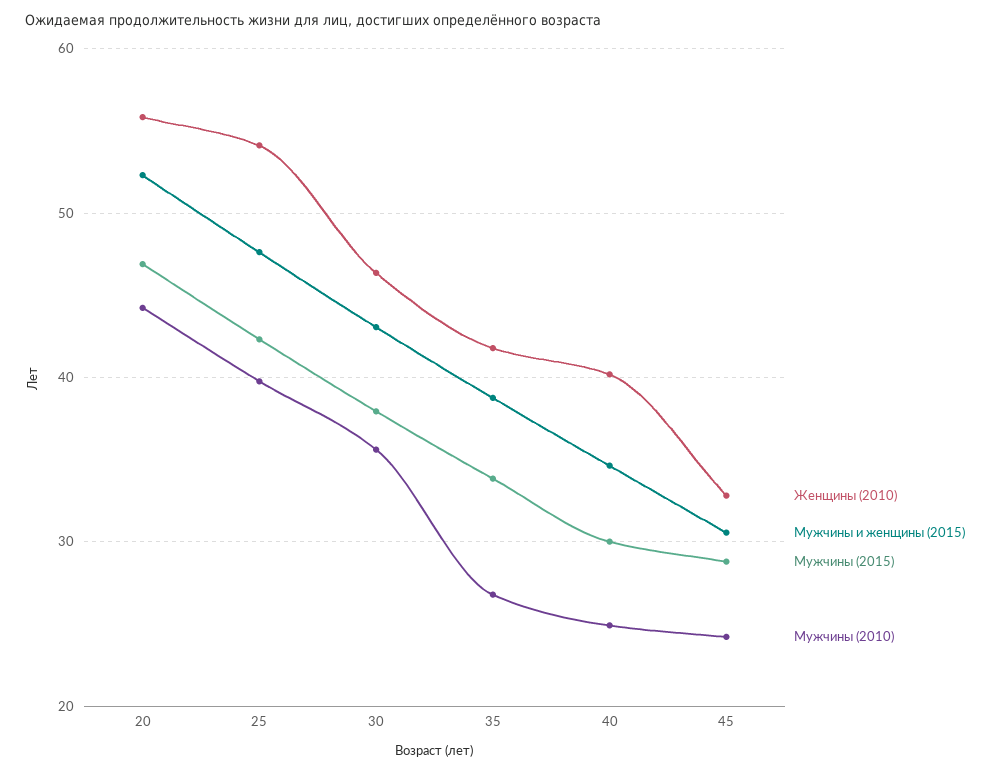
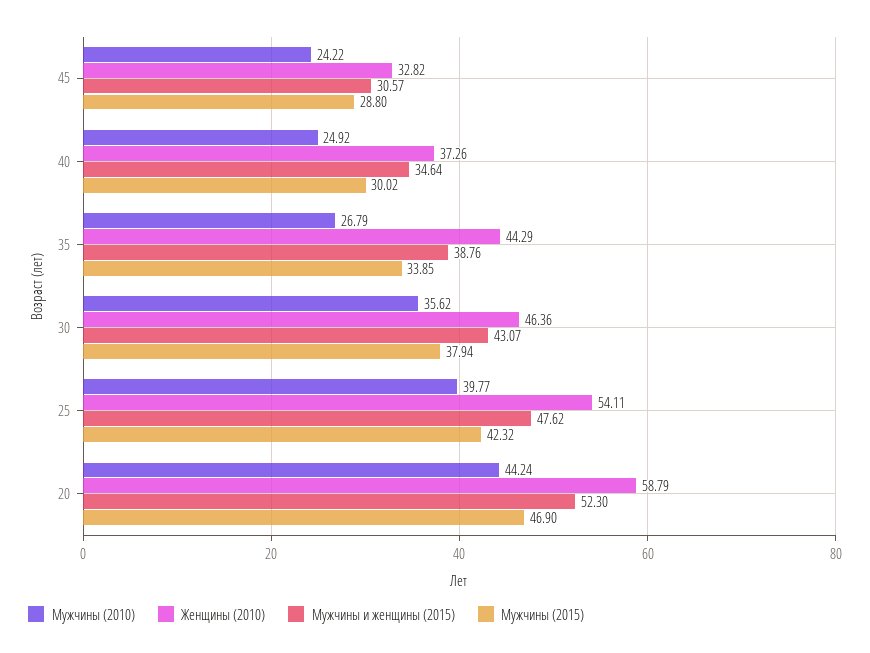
Женщины (2010), 20: 56 -> 58.79
Женщины (2010), 35: 42 -> 44.29
Женщины (2010), 40: 40 -> 37.26

